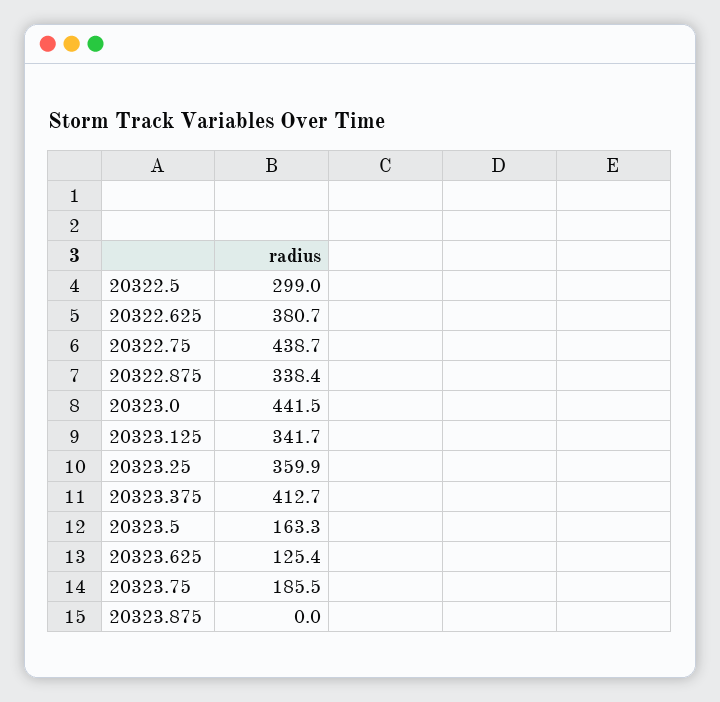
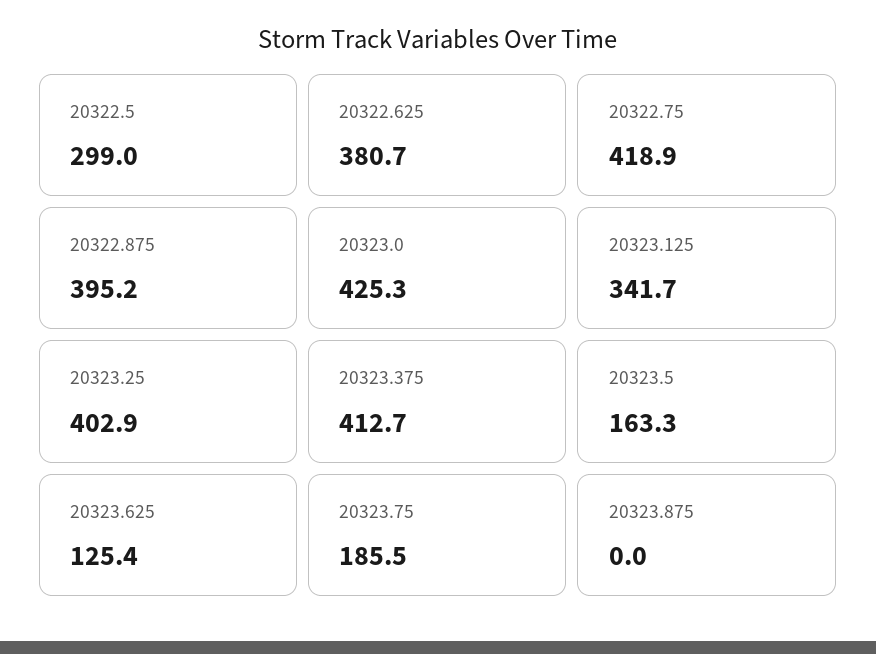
20322.75: 438.7 -> 418.9
20322.875: 338.4 -> 395.2
20323.0: 441.5 -> 425.3
20323.25: 359.9 -> 402.9

